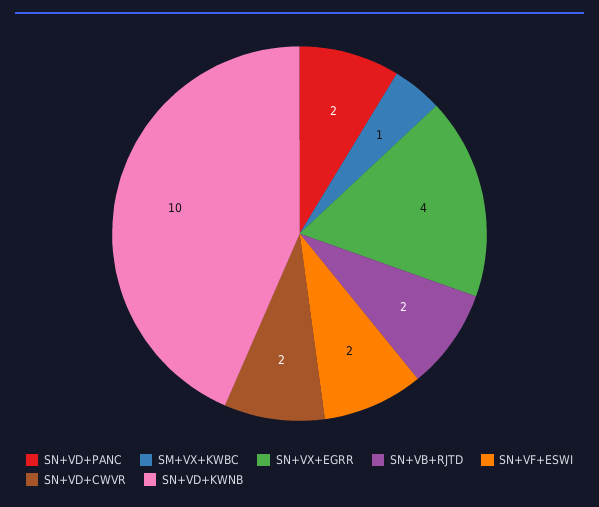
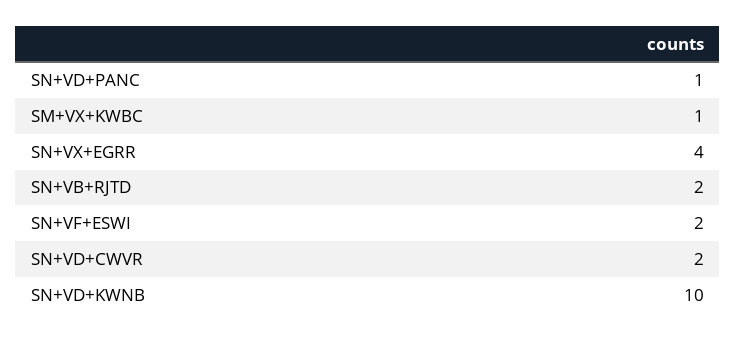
SN+VD+PANC: 2 -> 1

